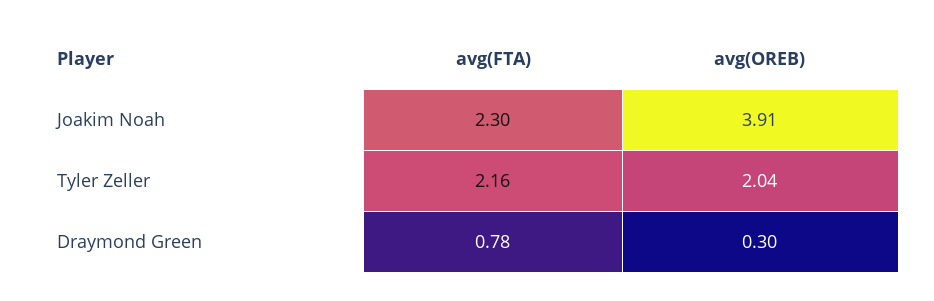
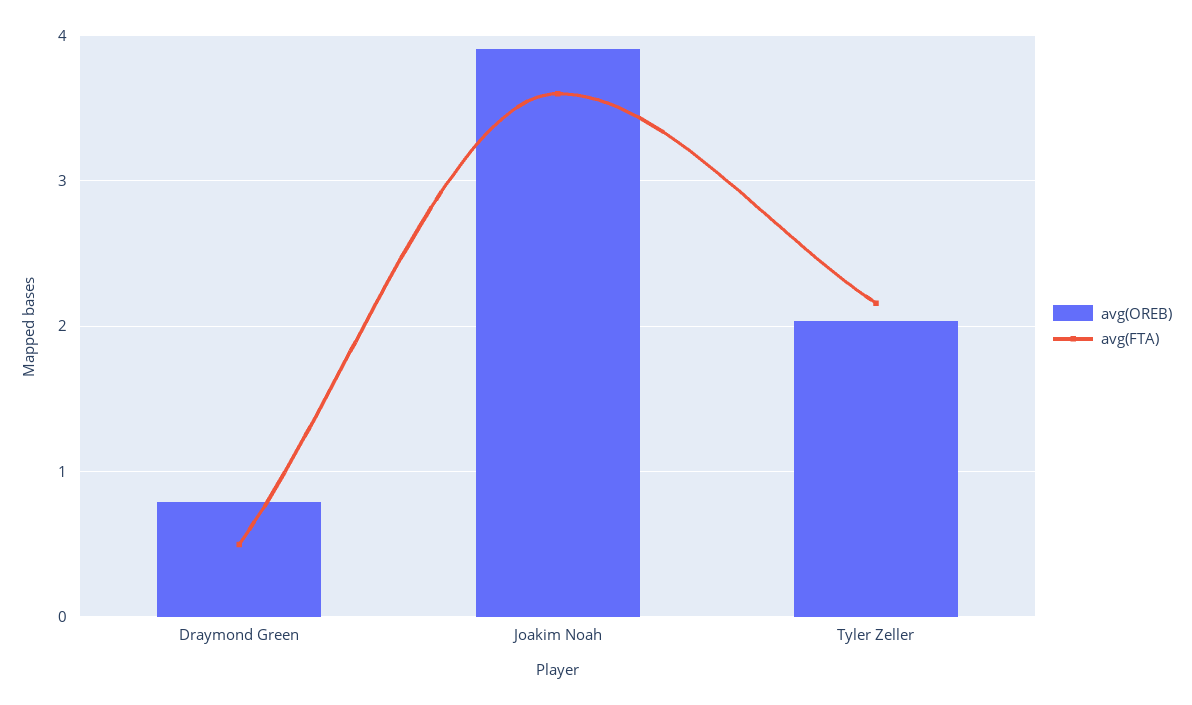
avg(FTA), Joakim Noah: 2.3 -> 3.6
avg(FTA), Draymond Green: 0.78 -> 0.5
avg(OREB), Draymond Green: 0.3 -> 0.8

